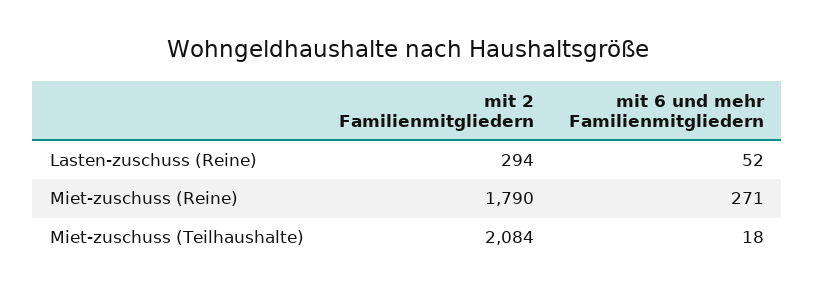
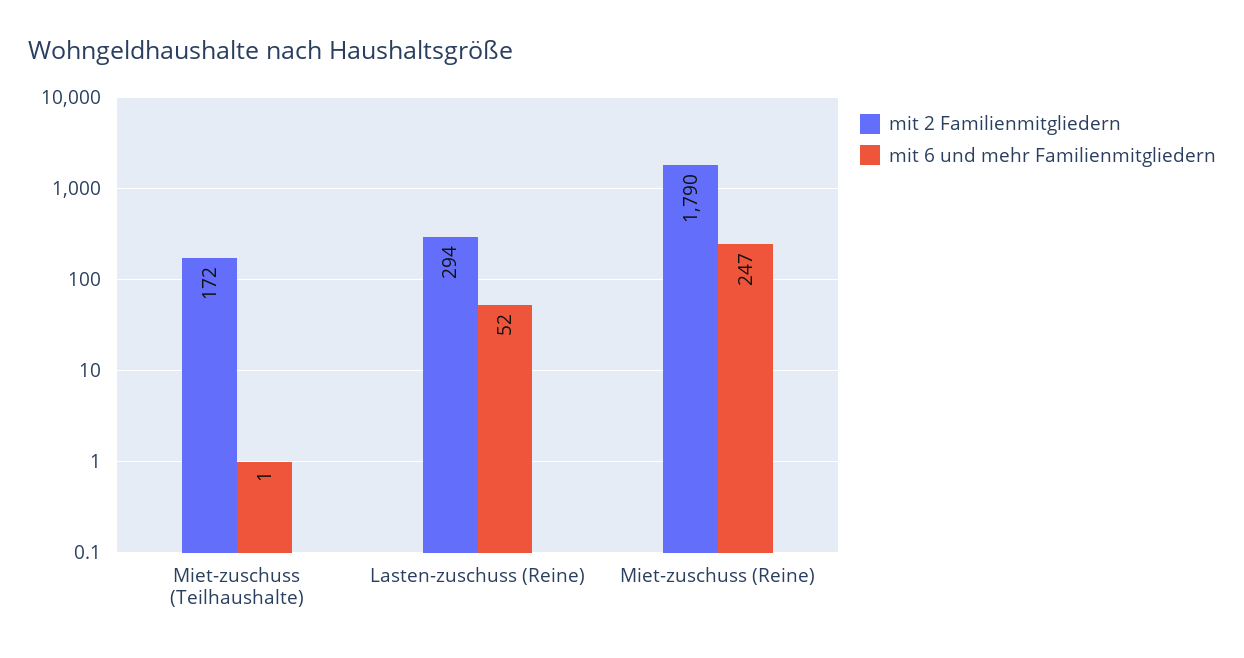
mit 6 und mehr Familienmitgliedern, Miet-zuschuss (Reine): 271 -> 247
mit 2 Familienmitgliedern, Miet-zuschuss (Teilhaushalte): 2084 -> 172
mit 6 und mehr Familienmitgliedern, Miet-zuschuss (Teilhaushalte): 18 -> 1

